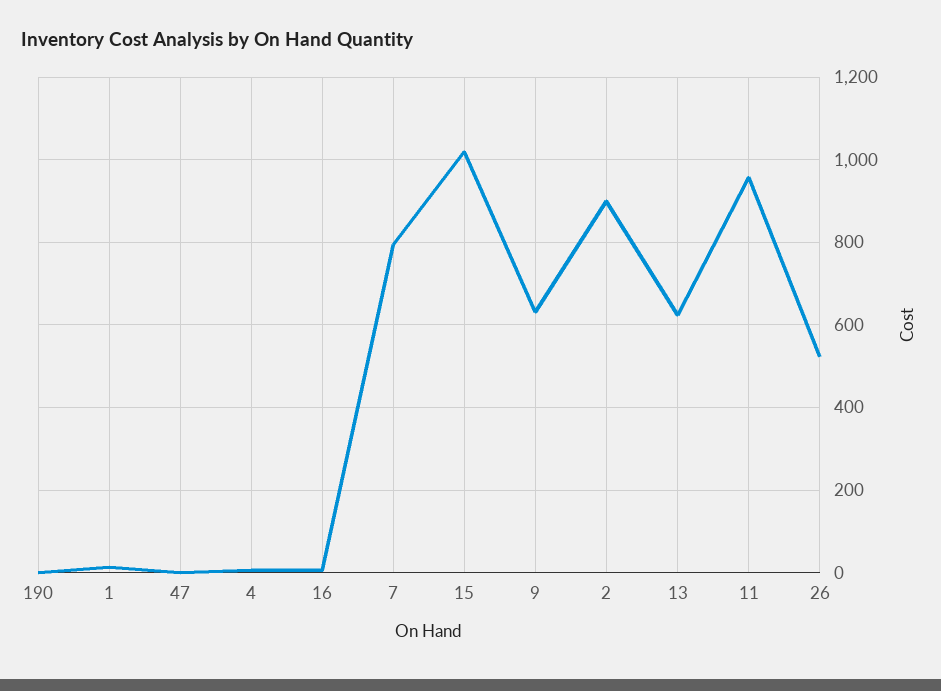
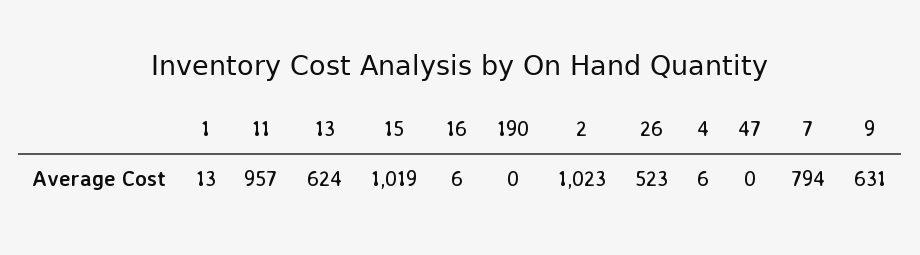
2: 900 -> 1023

